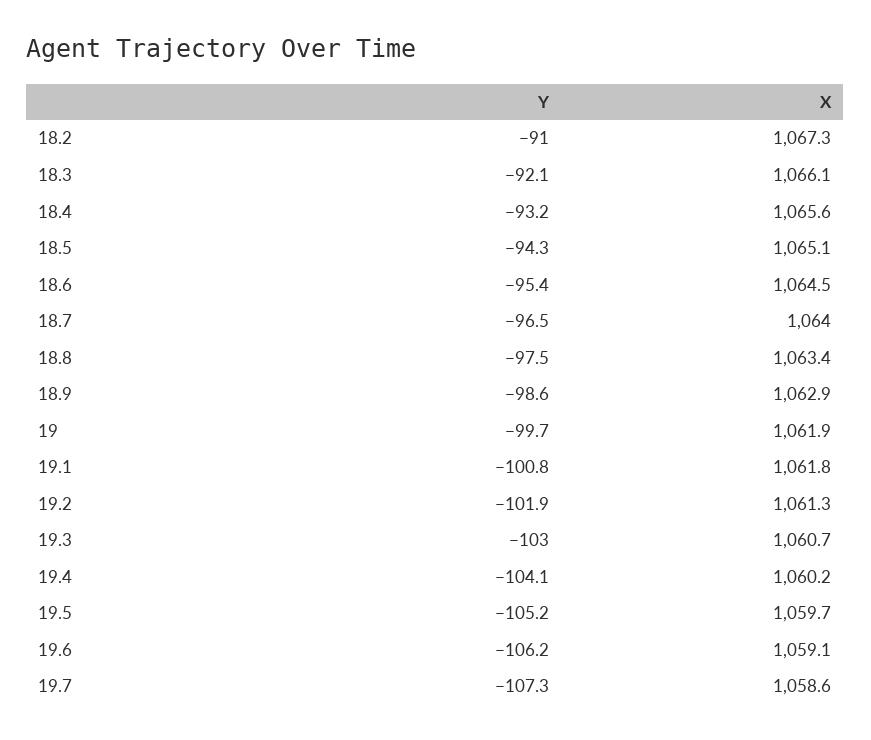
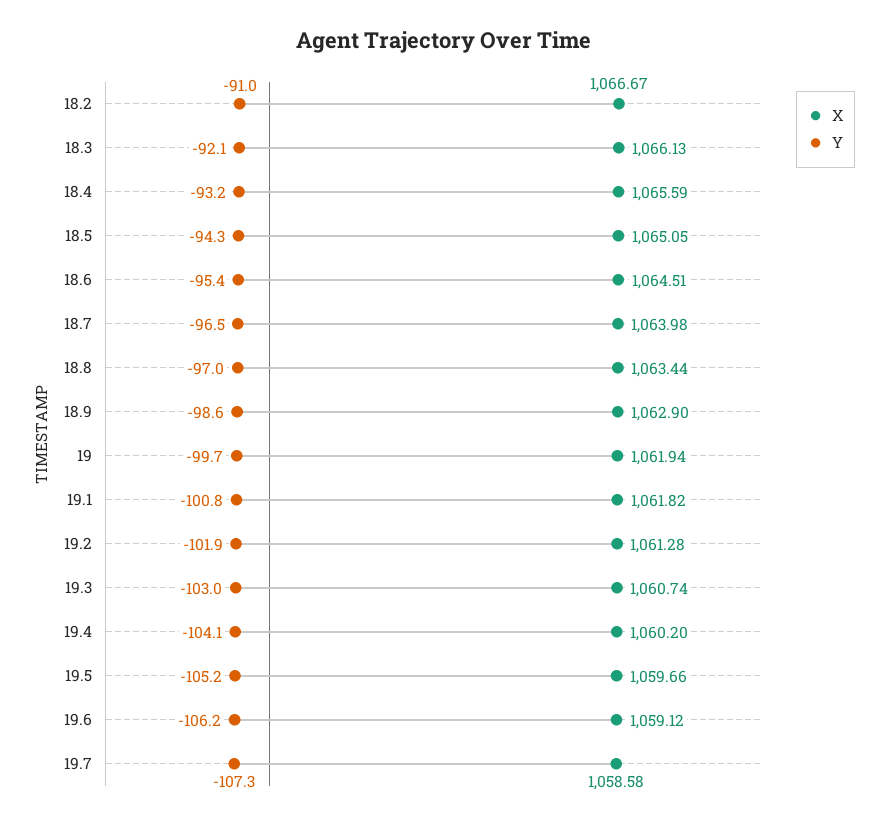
X, 18.2: 1067.3 -> 1066.67
Y, 18.8: -97.5 -> -97

